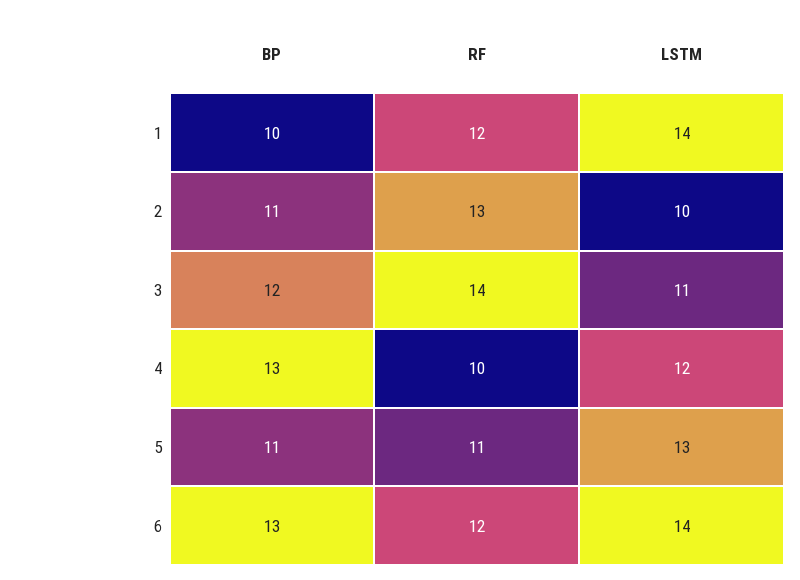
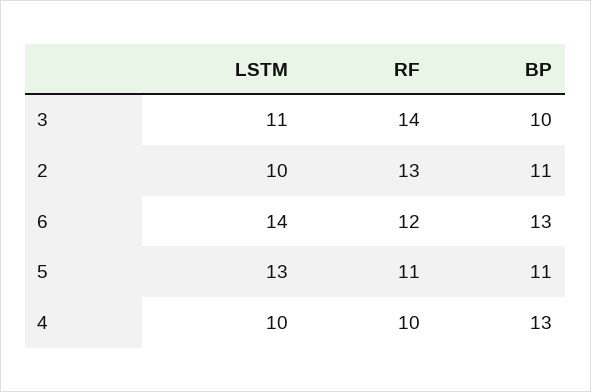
BP, 1: 10 -> none
RF, 1: 12 -> none
LSTM, 1: 14 -> none
BP, 3: 12 -> 10
LSTM, 4: 12 -> 10

